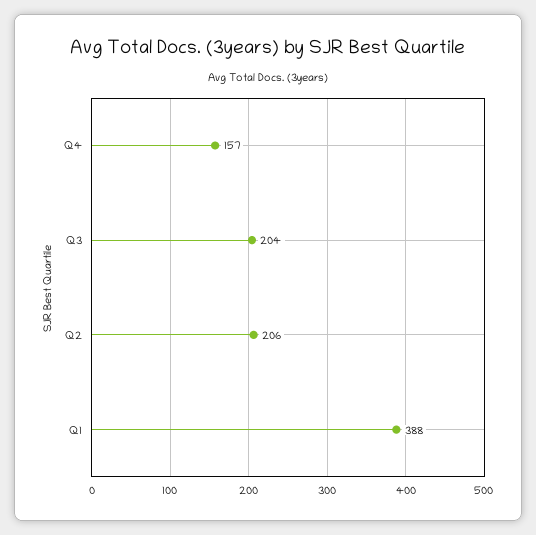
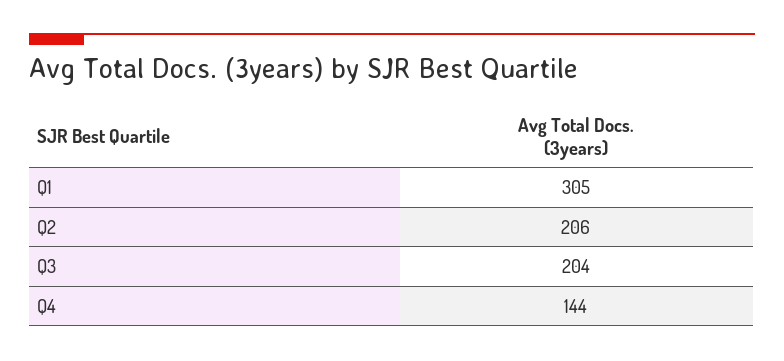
Q4: 157 -> 144
Q1: 388 -> 305

